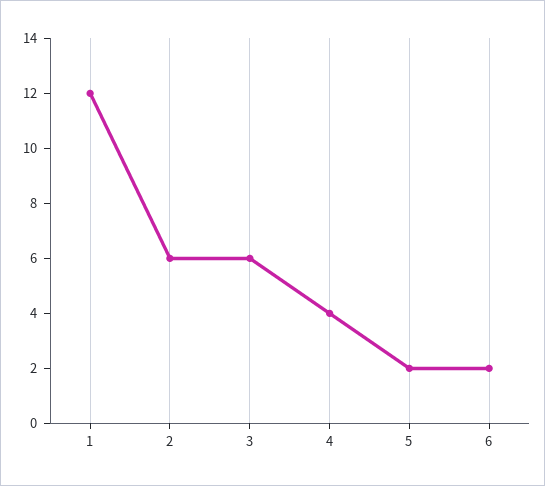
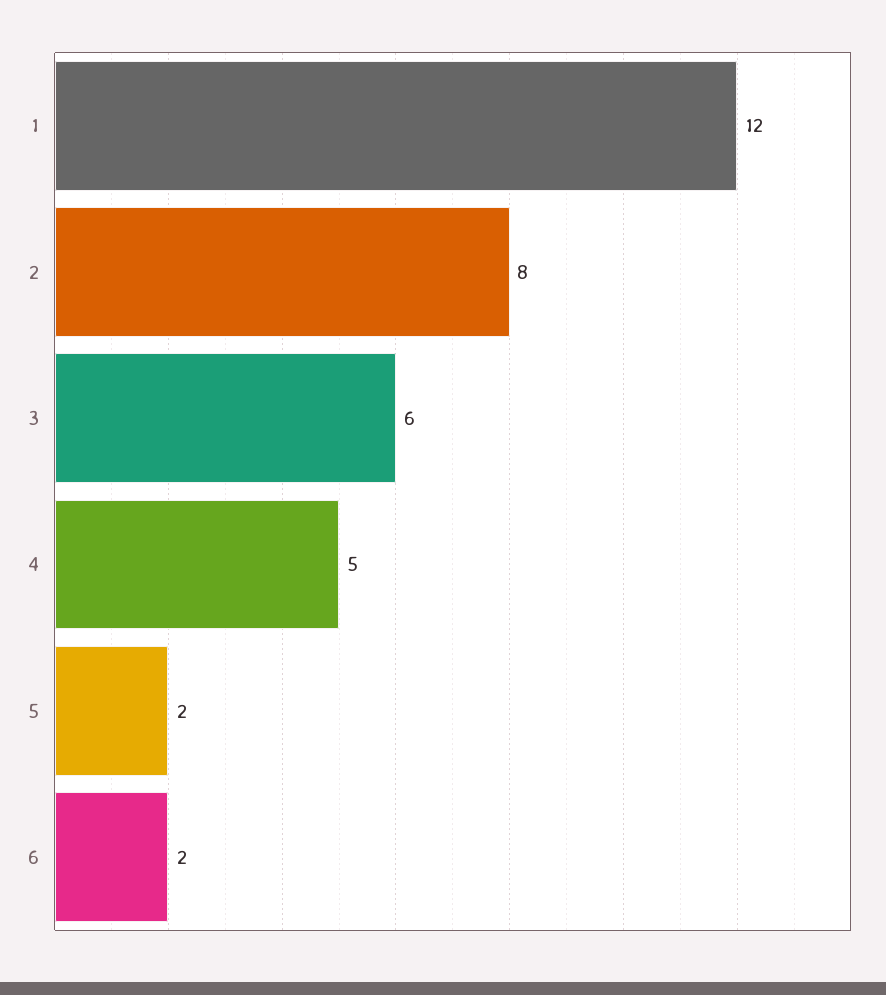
2: 6 -> 8
4: 4 -> 5

